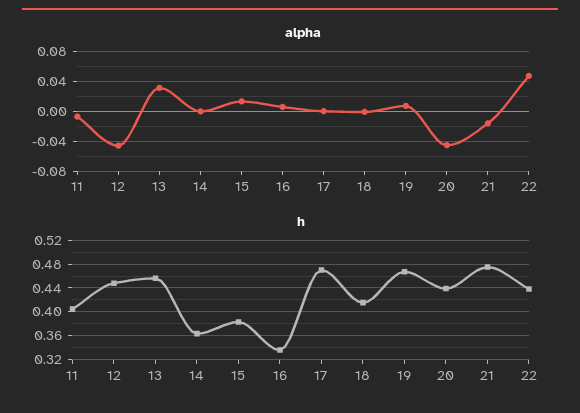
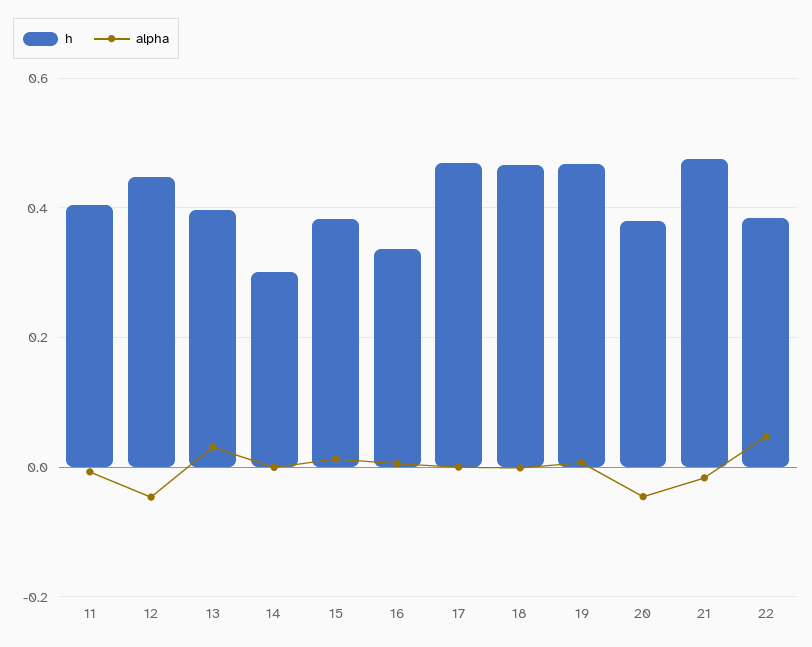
h, 13: 0.46 -> 0.4
h, 14: 0.36 -> 0.3
h, 18: 0.42 -> 0.46
h, 20: 0.44 -> 0.38
h, 22: 0.44 -> 0.38

